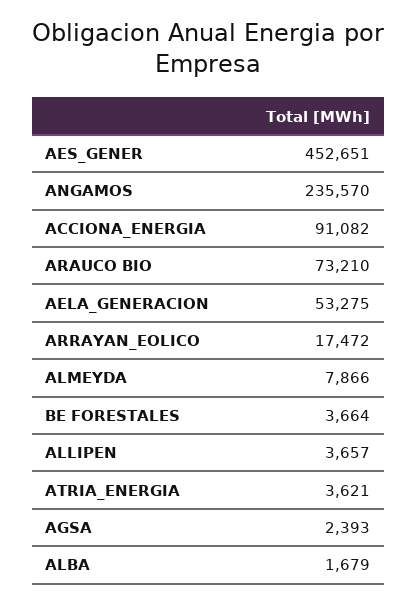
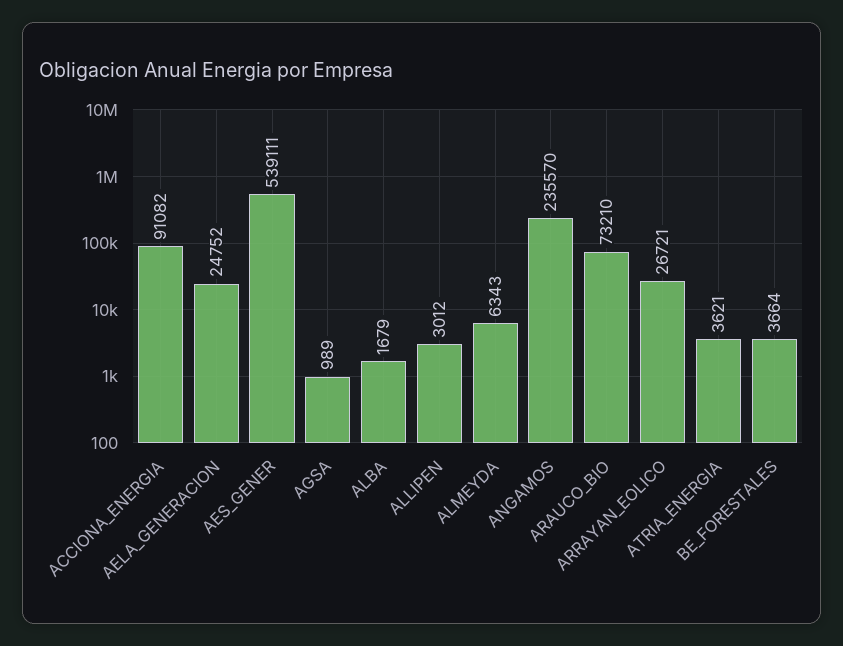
AES_GENER: 452651 -> 539111
AELA_GENERACION: 53275 -> 24752
ARRAYAN_EOLICO: 17472 -> 26721
ALMEYDA: 7866 -> 6343
ALLIPEN: 3657 -> 3012
AGSA: 2393 -> 989

